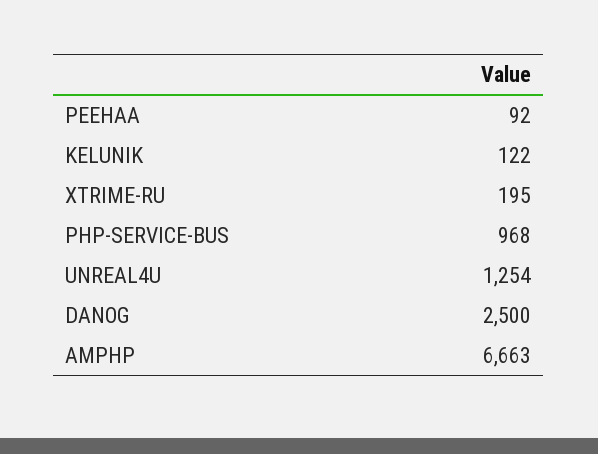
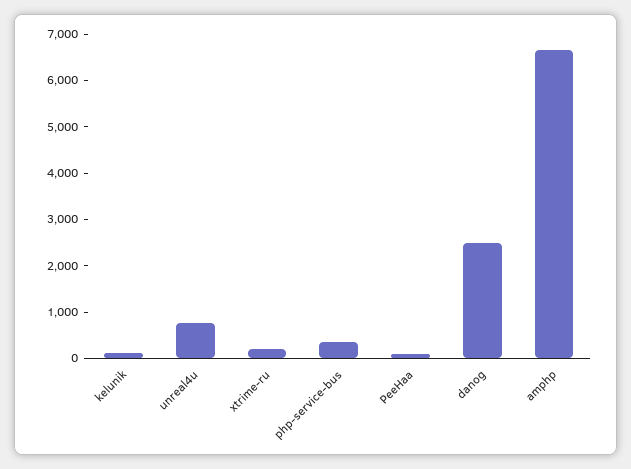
PHP-SERVICE-BUS: 968 -> 400
UNREAL4U: 1254 -> 800

